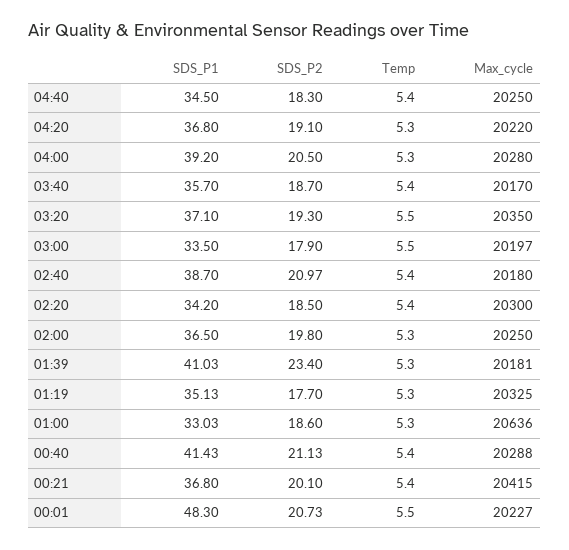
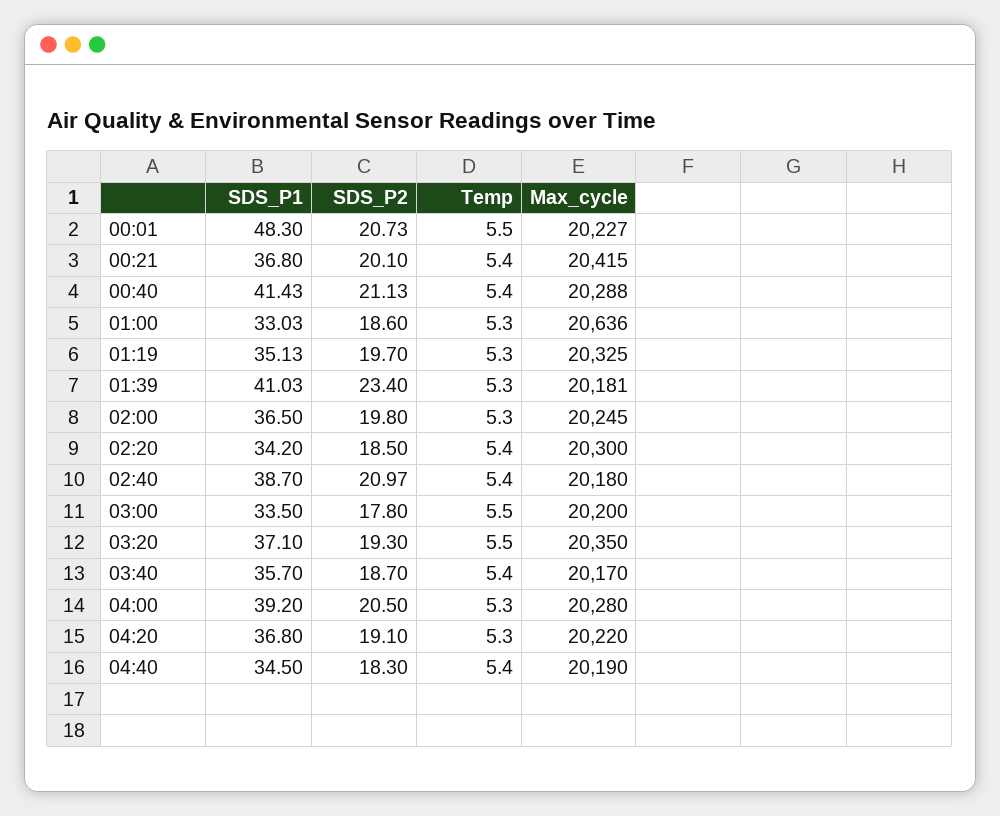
Max_cycle, 04:40: 20250 -> 20190
SDS_P2, 03:00: 17.9 -> 17.8
Max_cycle, 03:00: 20197 -> 20200
Max_cycle, 02:00: 20250 -> 20245
SDS_P2, 01:19: 17.7 -> 19.7

